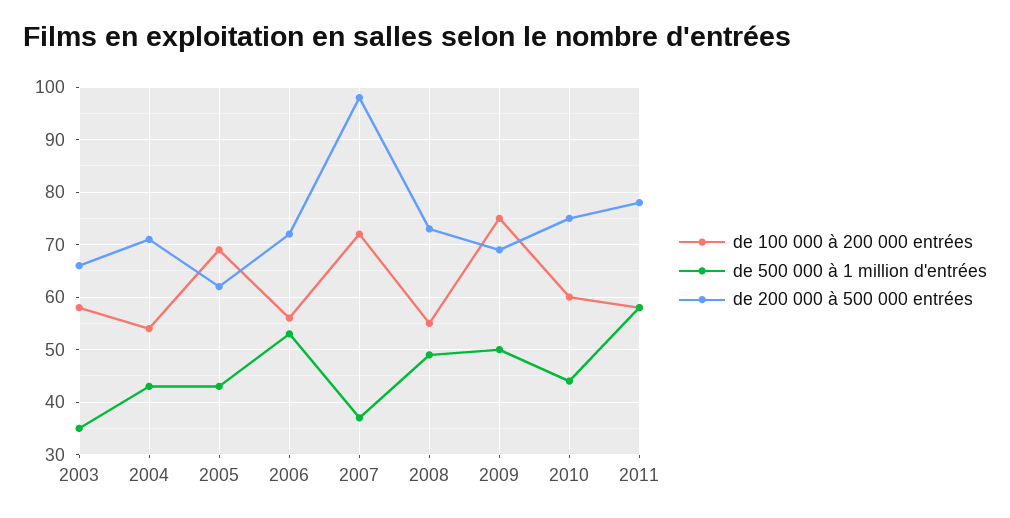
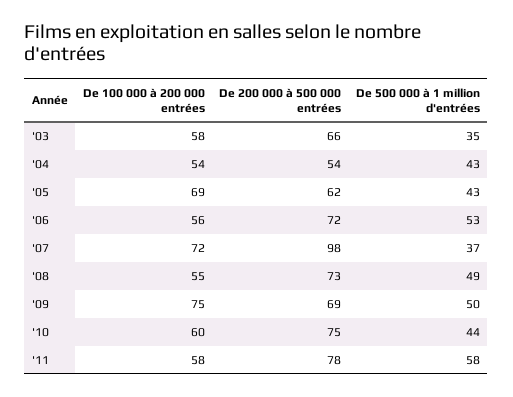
de 200 000 à 500 000 entrées, 2004: 70 -> 54

